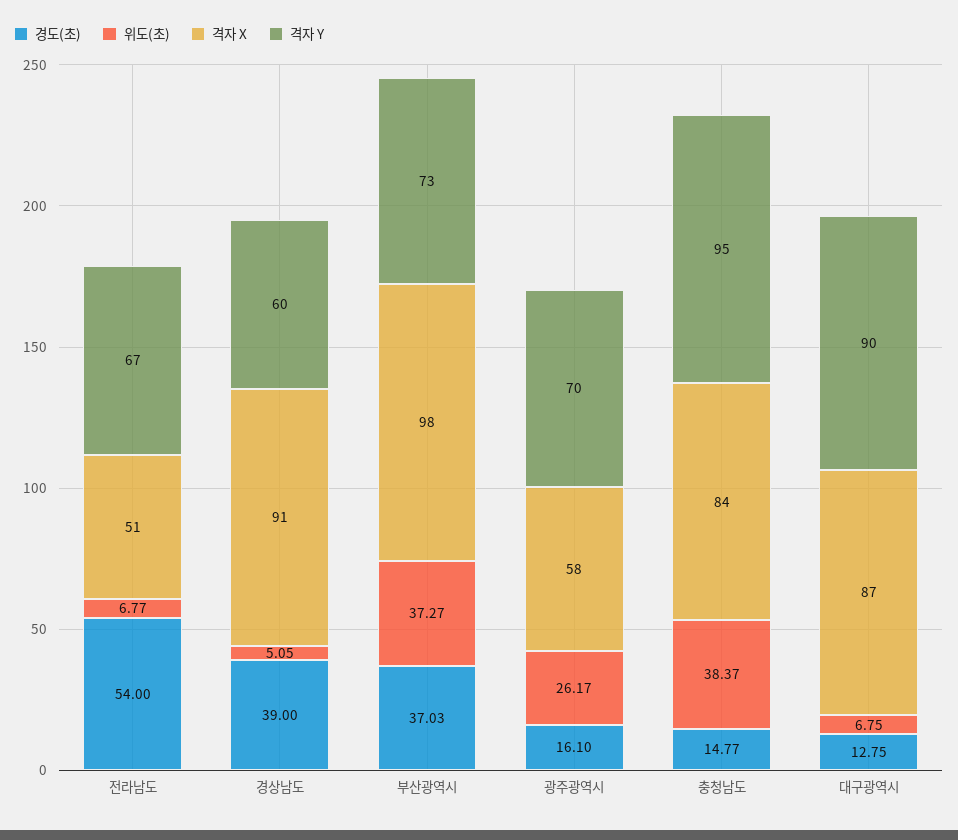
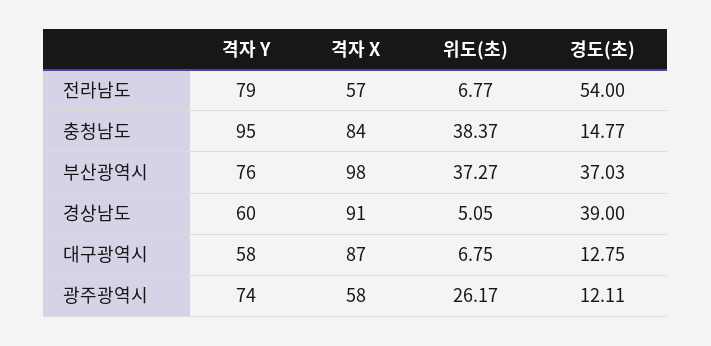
격자 X, 전라남도: 51 -> 57
격자 Y, 전라남도: 67 -> 79
격자 Y, 부산광역시: 73 -> 76
경도(초), 광주광역시: 16.1 -> 12.11
격자 Y, 광주광역시: 70 -> 74
격자 Y, 대구광역시: 90 -> 58

